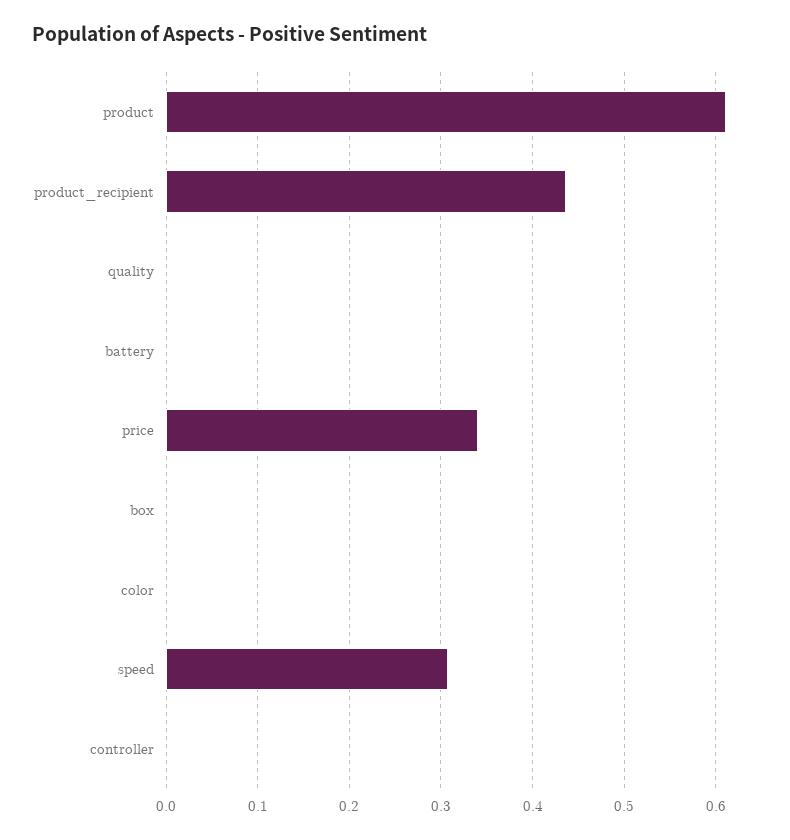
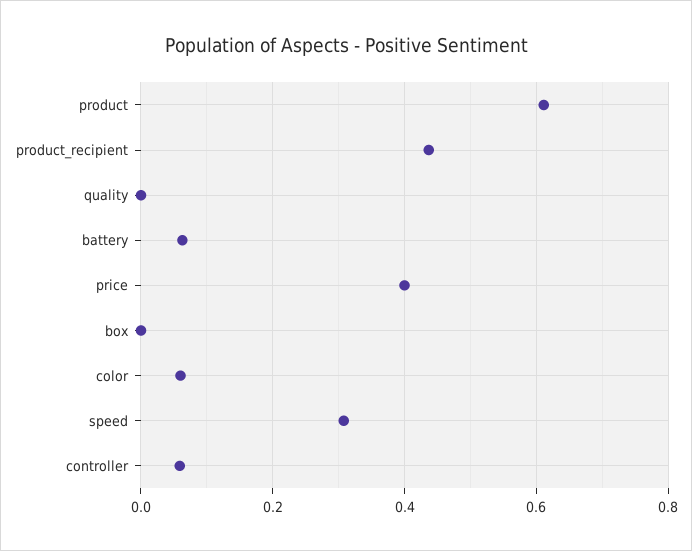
battery: 0 -> 0.06
price: 0.34 -> 0.4
color: 0 -> 0.06
controller: 0 -> 0.06

